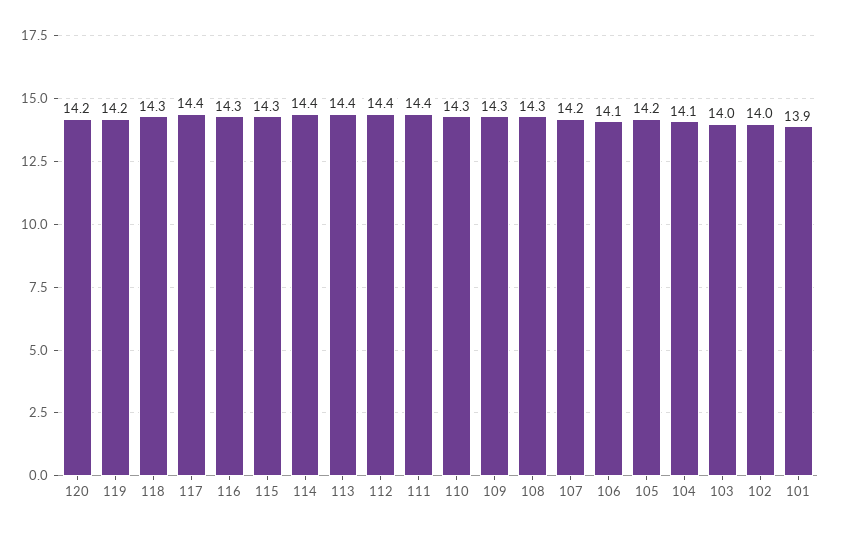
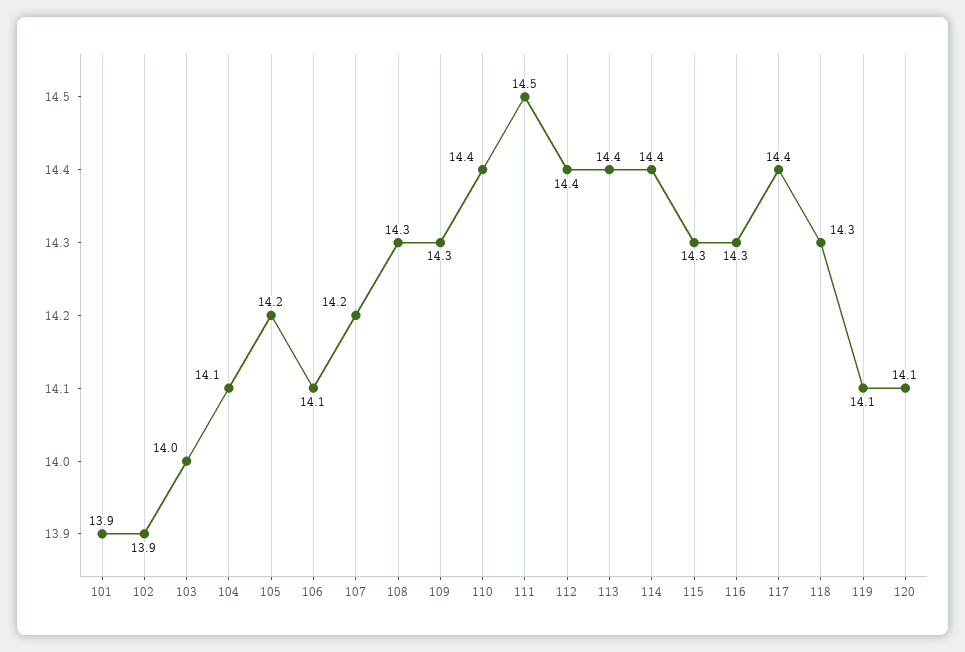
120: 14.2 -> 14.1
119: 14.2 -> 14.1
111: 14.4 -> 14.5
110: 14.3 -> 14.4
102: 14 -> 13.9

